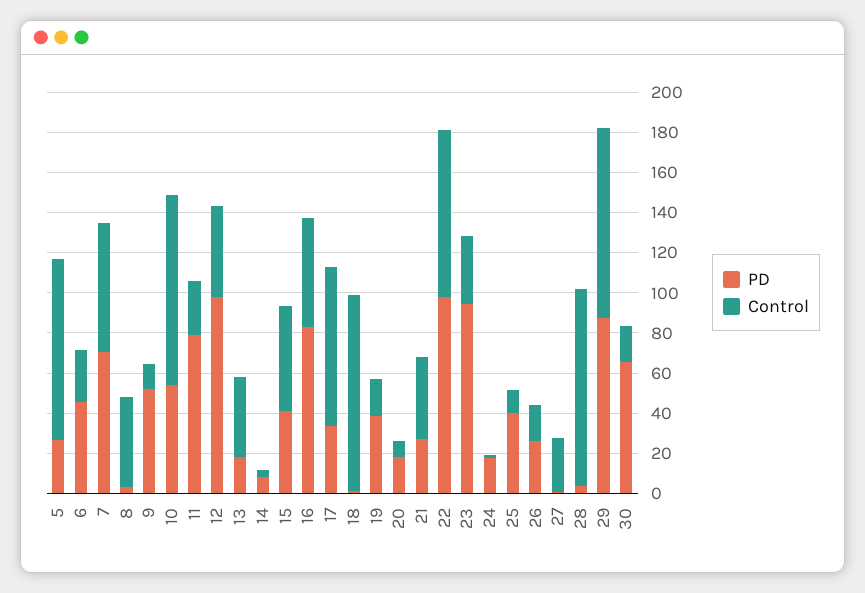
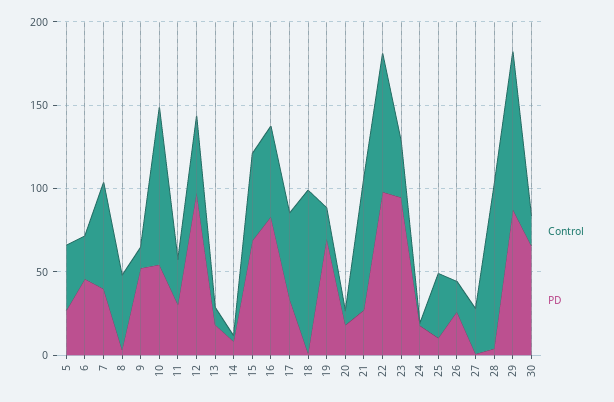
Control, 5: 90 -> 40
PD, 7: 70 -> 40
PD, 11: 80 -> 30
Control, 13: 40 -> 10
PD, 15: 40 -> 70
Control, 17: 80 -> 50
PD, 19: 40 -> 70
Control, 21: 40 -> 80
PD, 25: 40 -> 10
Control, 25: 10 -> 40

